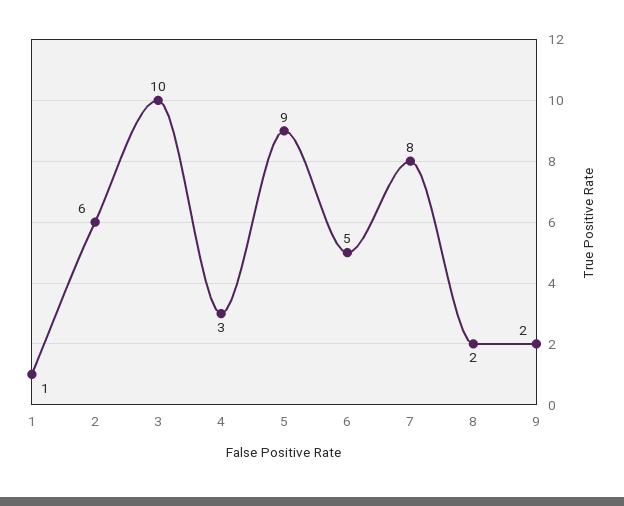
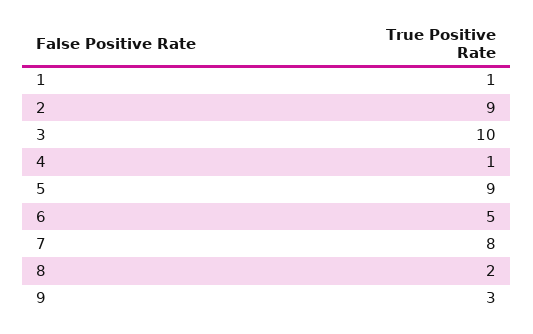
2: 6 -> 9
4: 3 -> 1
9: 2 -> 3

